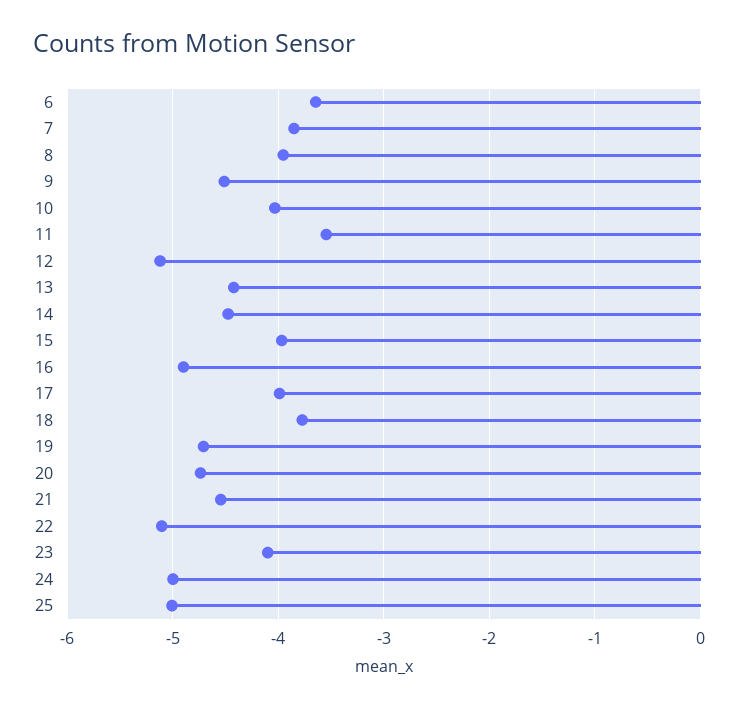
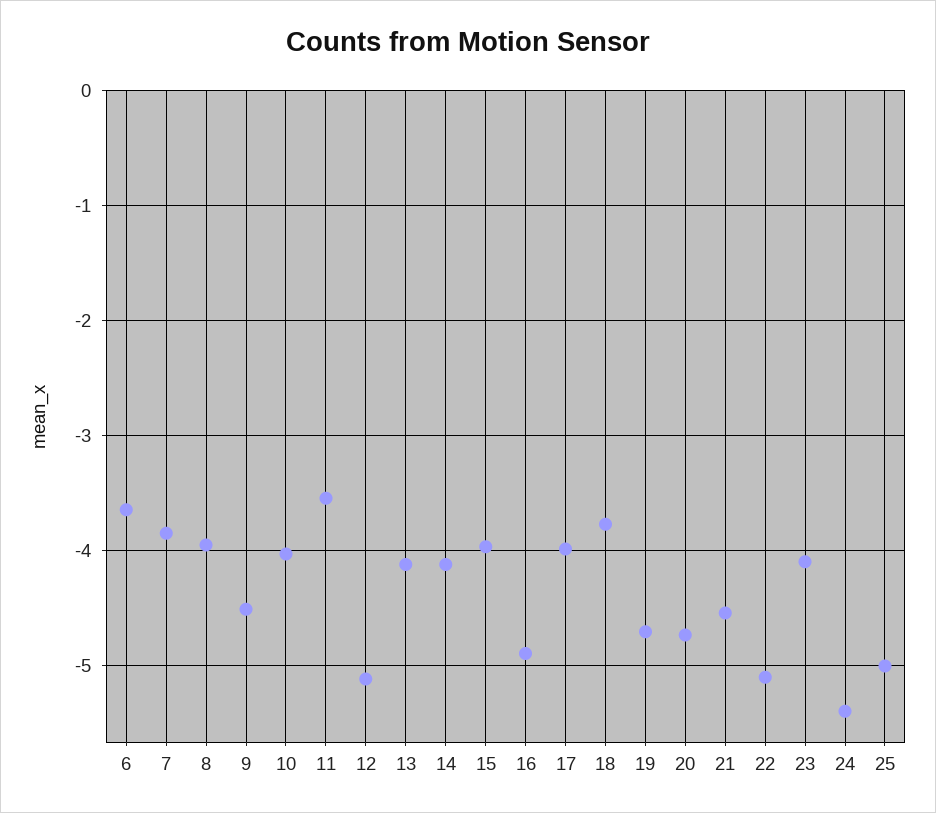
13: -4.4 -> -4.1
14: -4.5 -> -4.1
24: -5 -> -5.4

